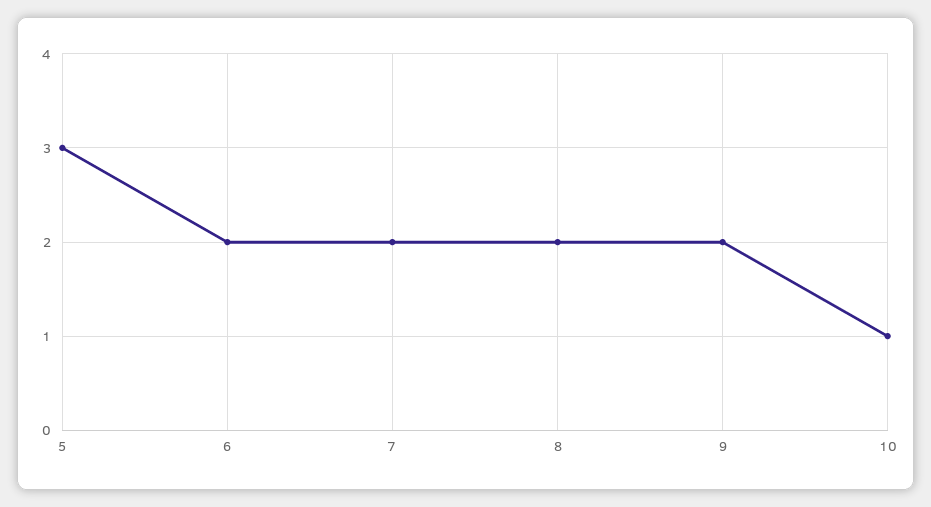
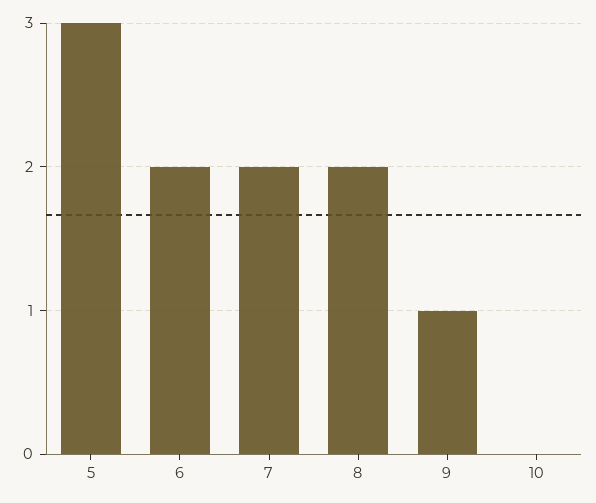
9: 2 -> 1
10: 1 -> 0

